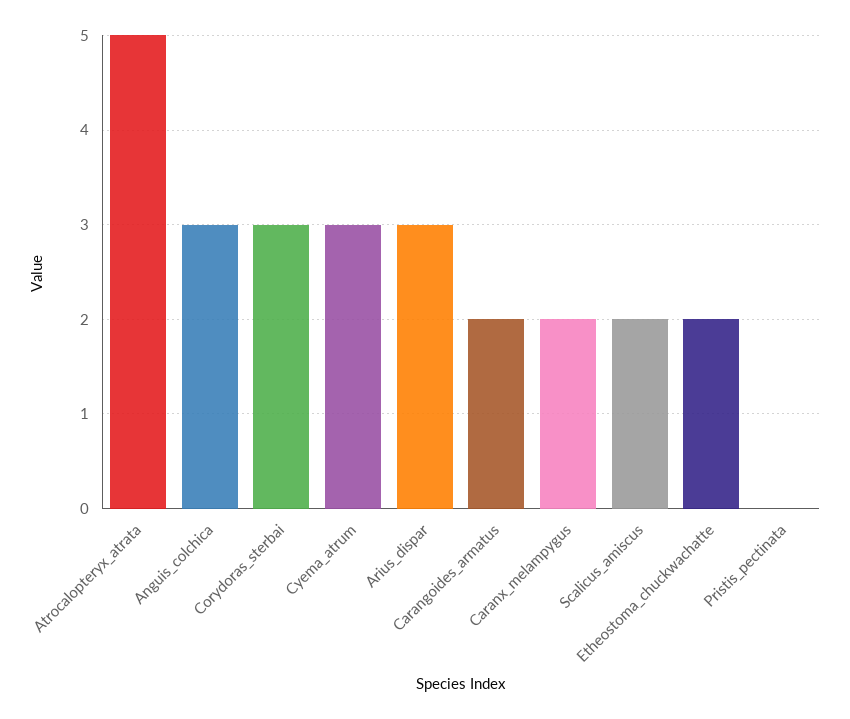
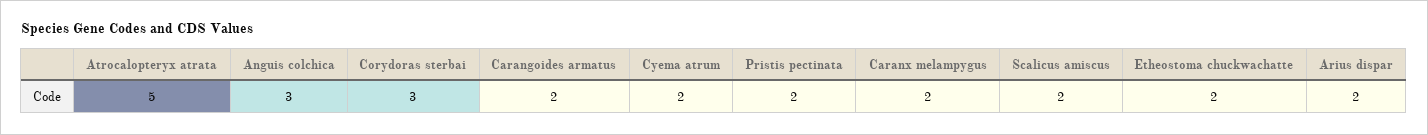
Cyema_atrum: 3 -> 2
Arius_dispar: 3 -> 2
Pristis_pectinata: 0 -> 2

